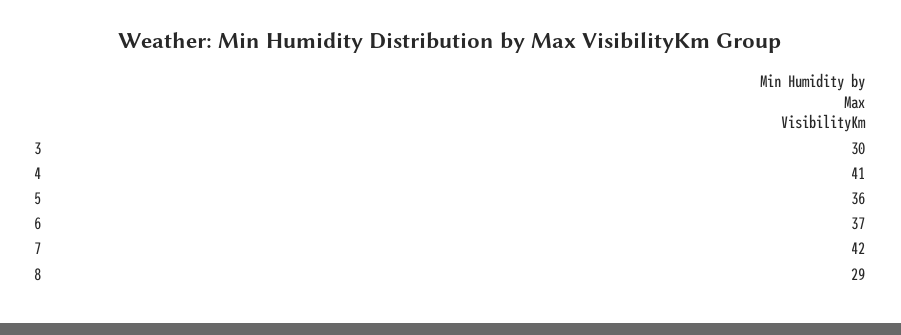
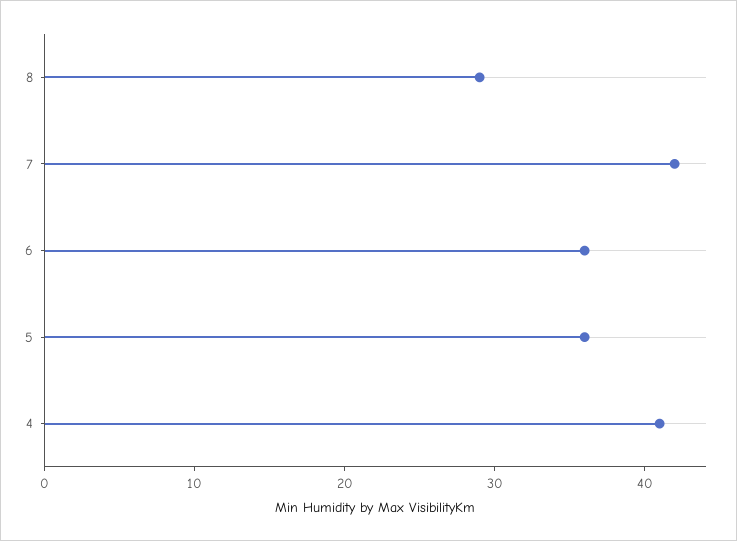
3: 30 -> none
6: 37 -> 36

